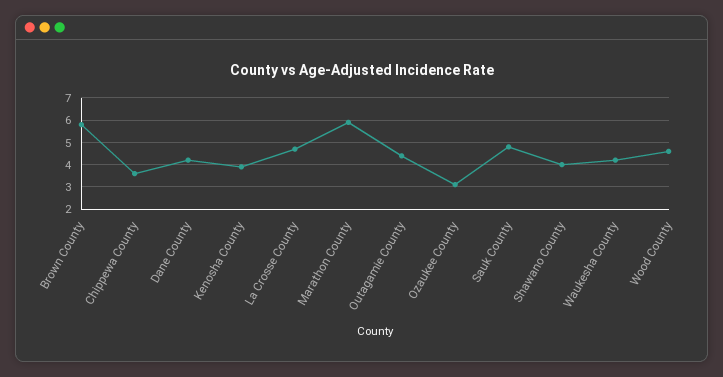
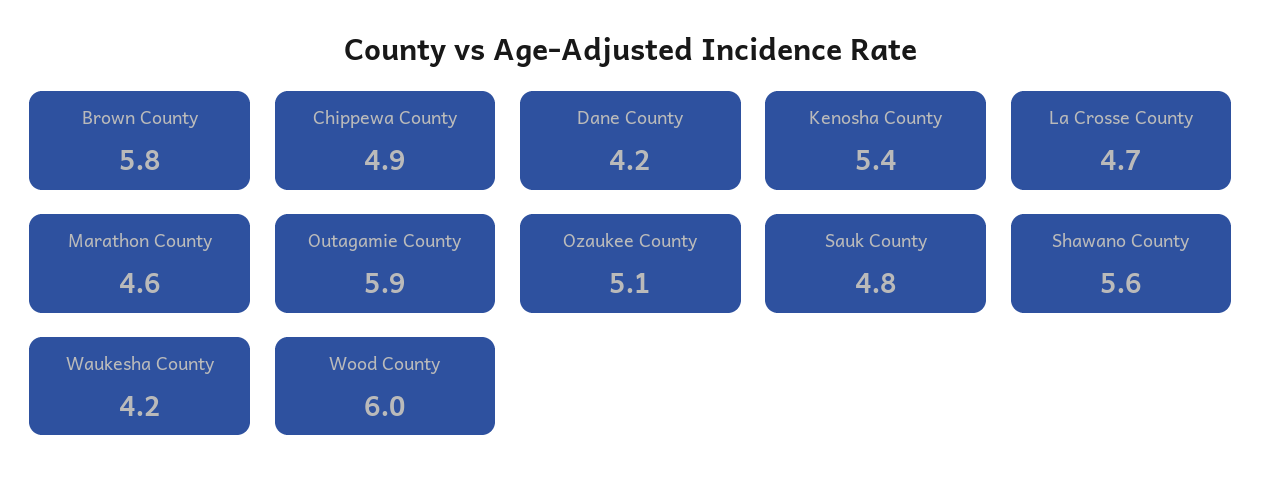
Chippewa County: 3.5 -> 4.9
Kenosha County: 4 -> 5.4
Marathon County: 6 -> 4.6
Outagamie County: 4.5 -> 5.9
Ozaukee County: 3 -> 5.1
Shawano County: 4 -> 5.6
Wood County: 4.5 -> 6

